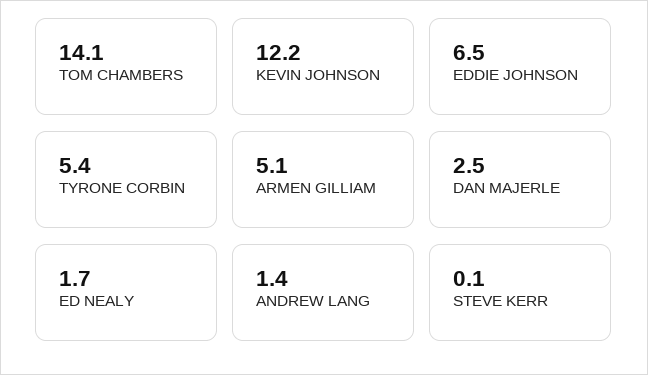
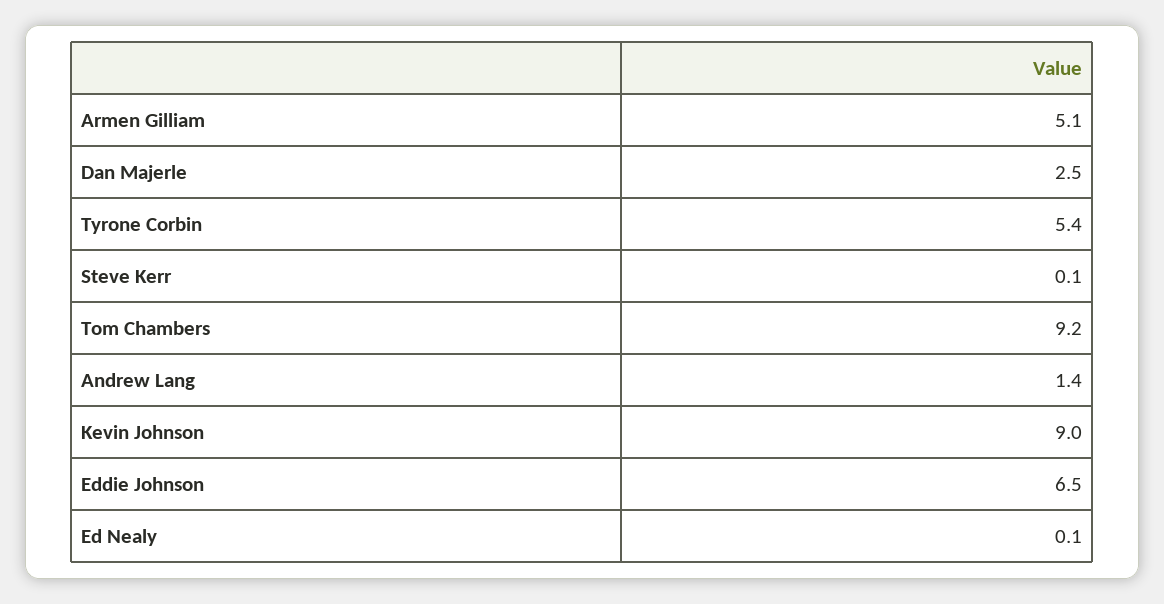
TOM CHAMBERS: 14.1 -> 9.2
KEVIN JOHNSON: 12.2 -> 9
ED NEALY: 1.7 -> 0.1

